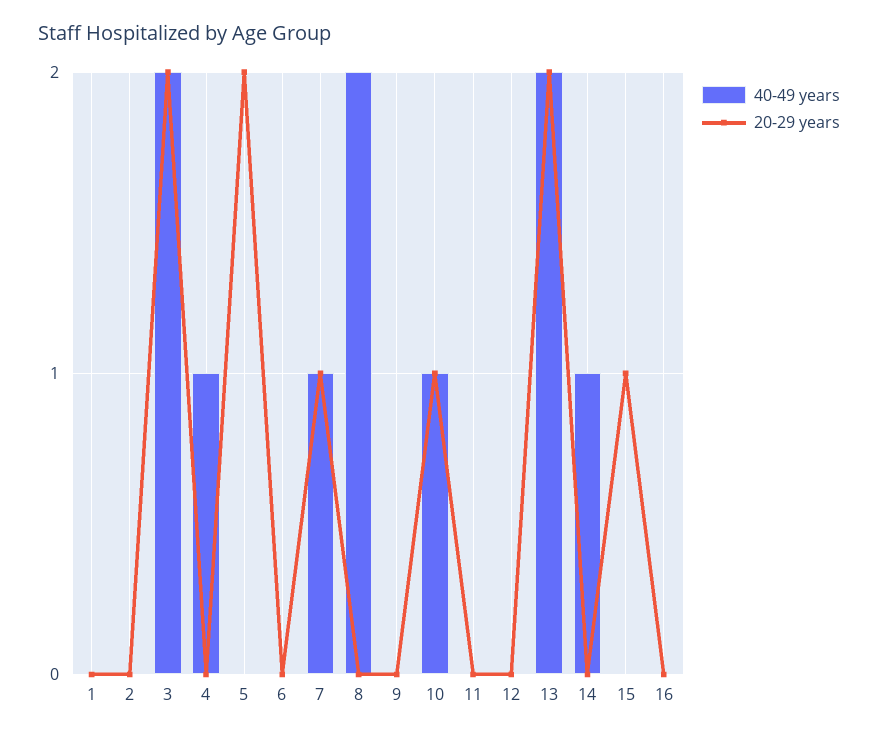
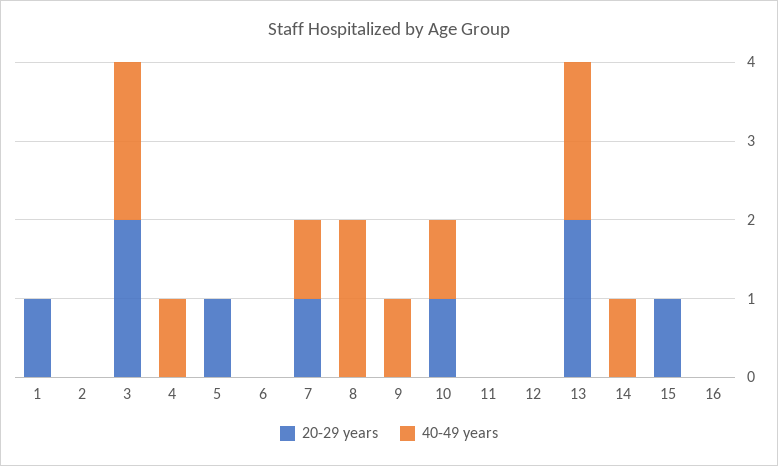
20-29 years, 1: 0 -> 1
20-29 years, 5: 2 -> 1
40-49 years, 9: 0 -> 1

